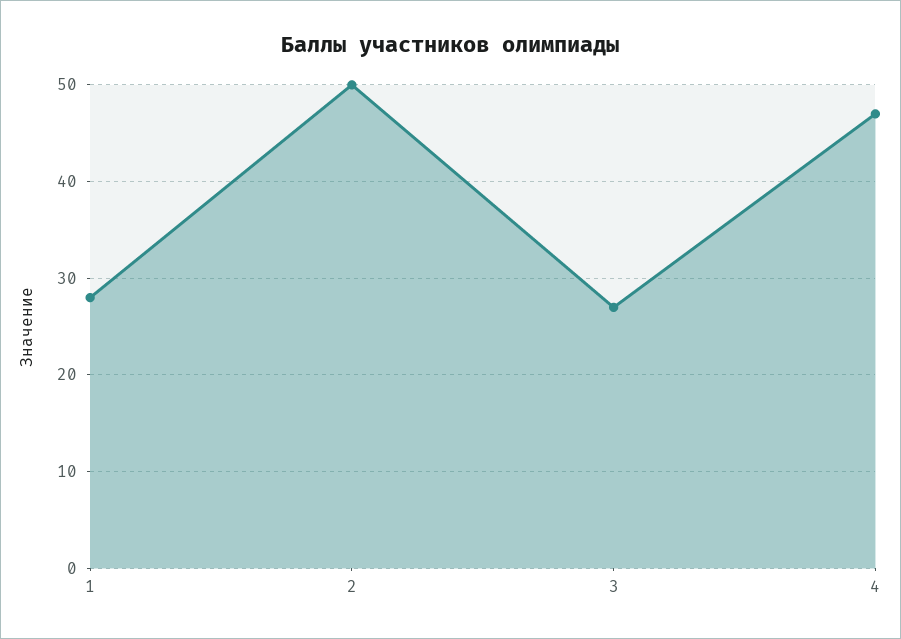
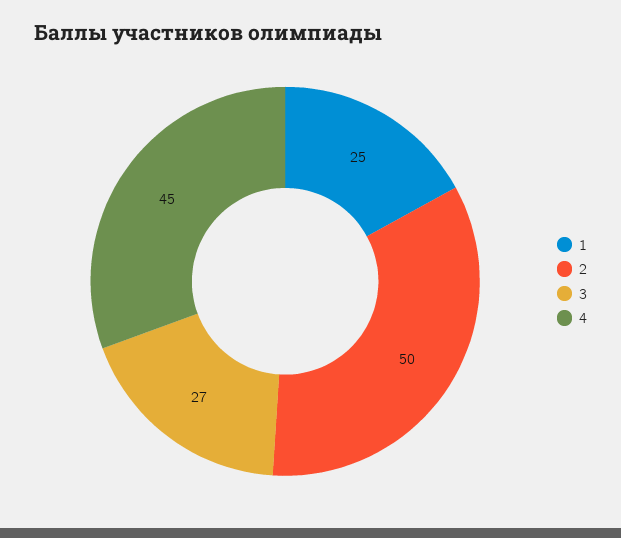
1: 28 -> 25
4: 47 -> 45

